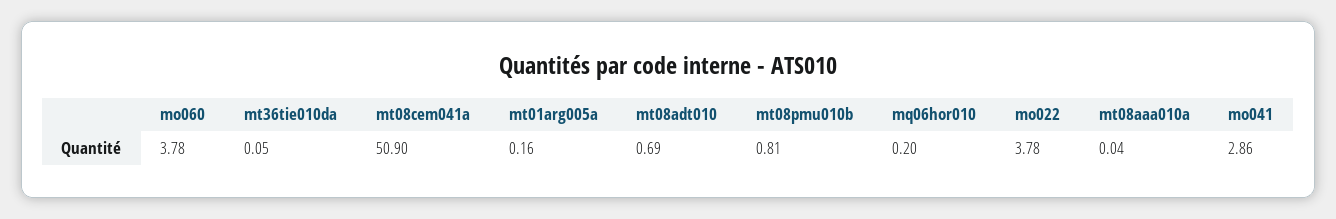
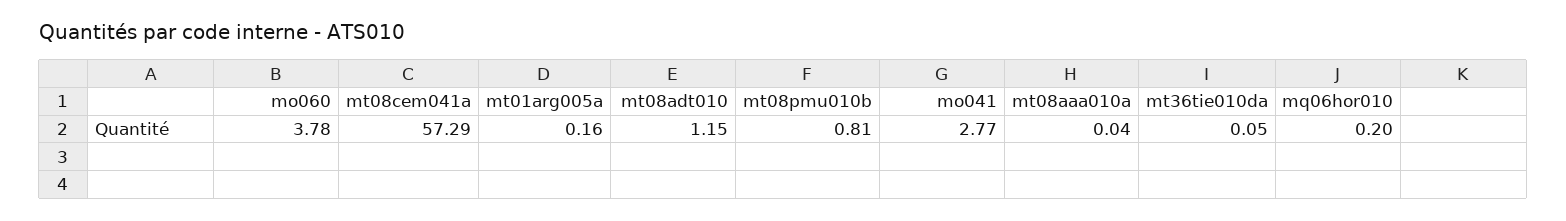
mt08cem041a: 50.9 -> 57.29
mt08adt010: 0.69 -> 1.15
mo022: 3.78 -> none
mo041: 2.86 -> 2.77

